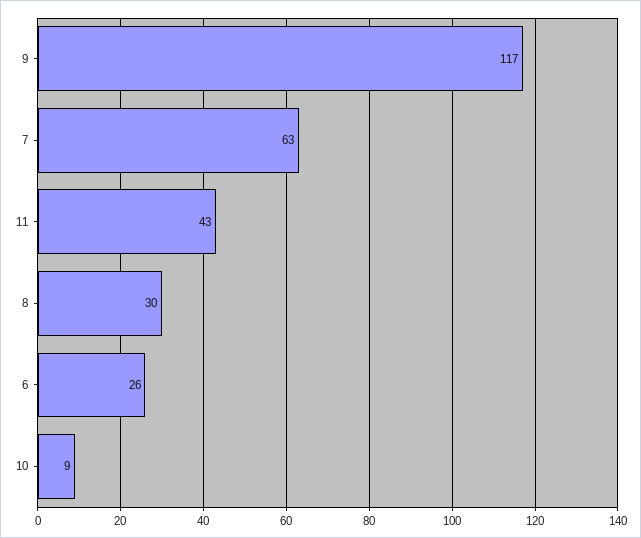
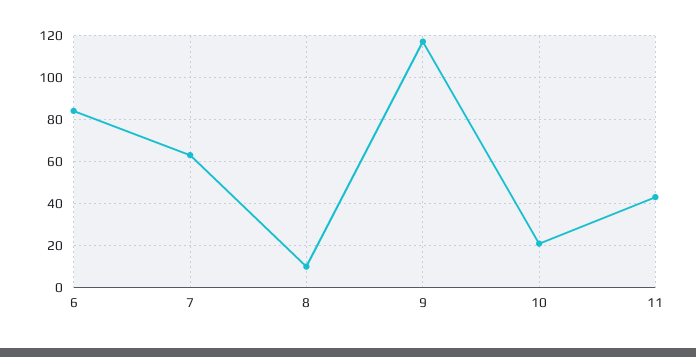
8: 30 -> 10
6: 26 -> 85
10: 9 -> 20

